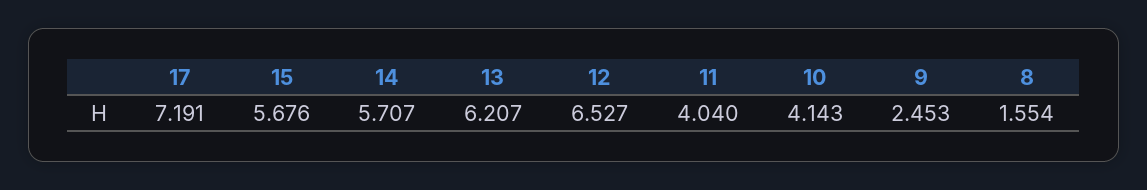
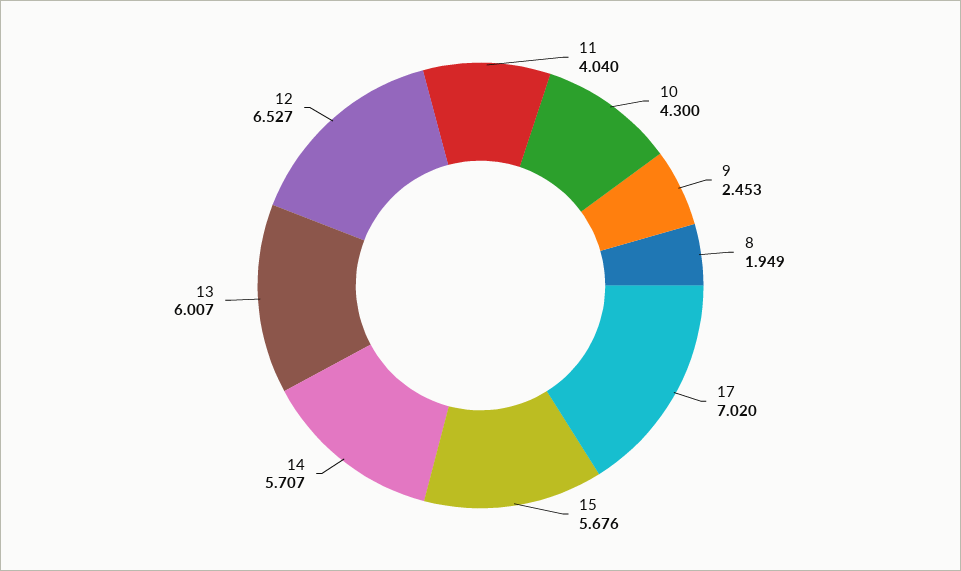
17: 7.191 -> 7.02
13: 6.207 -> 6.007
10: 4.143 -> 4.3
8: 1.554 -> 1.949

